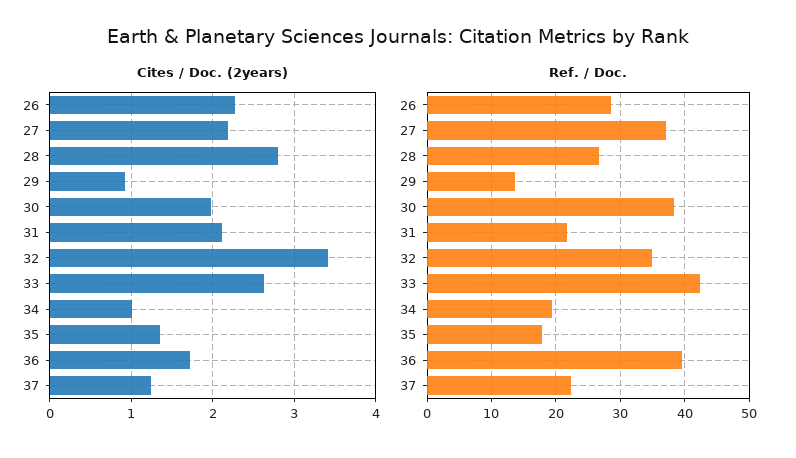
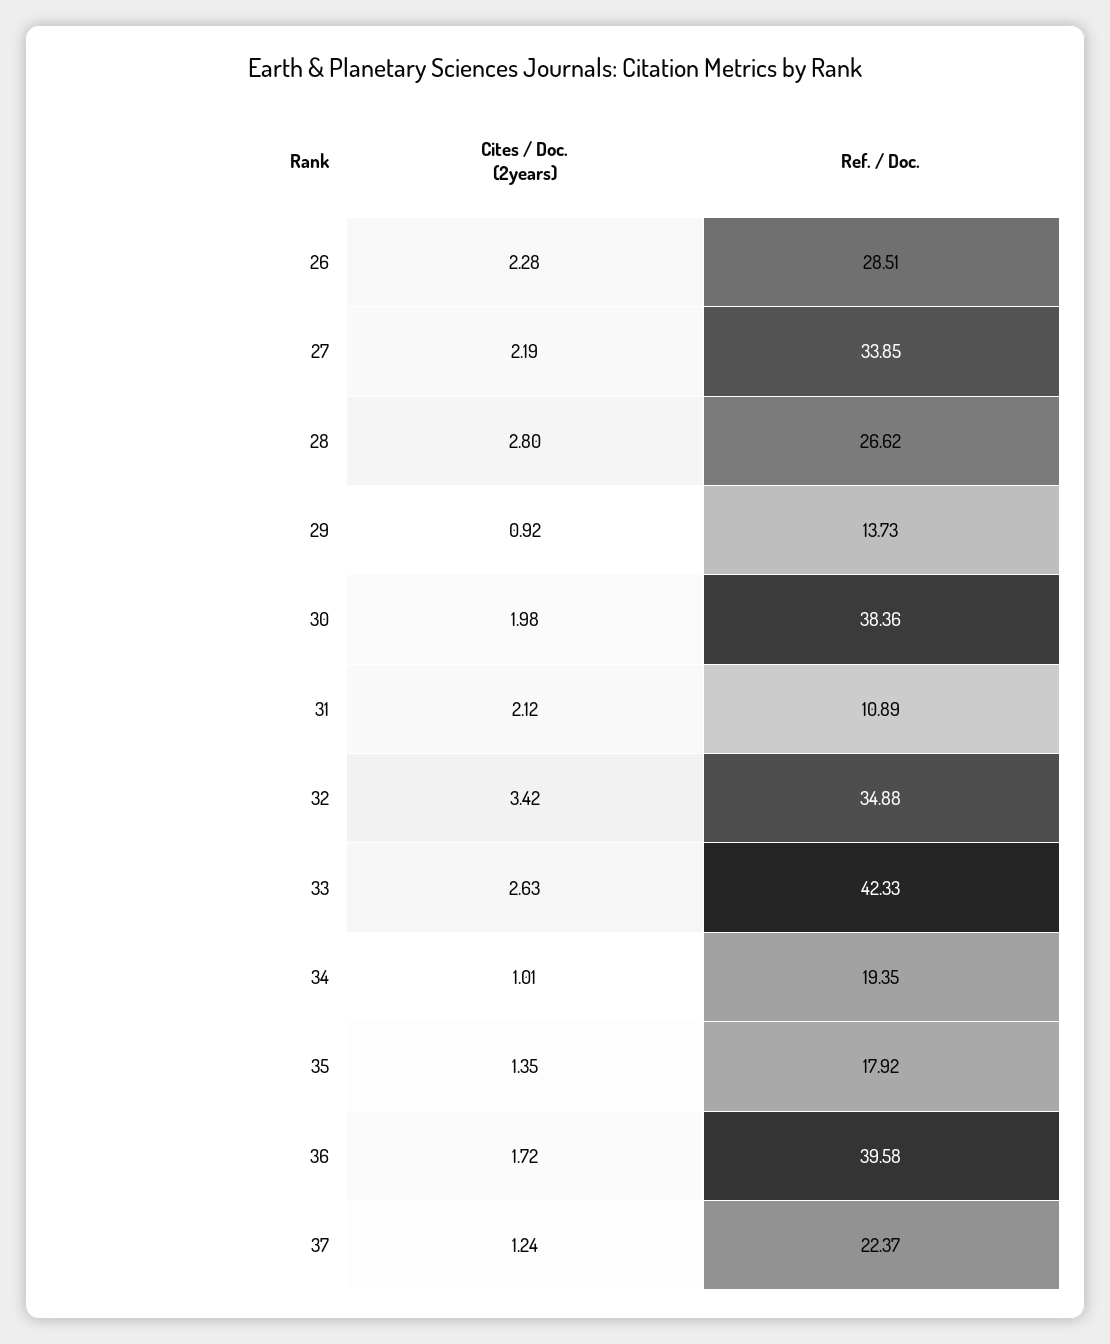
Ref. / Doc., 27: 37 -> 33.85
Ref. / Doc., 31: 22 -> 10.89

